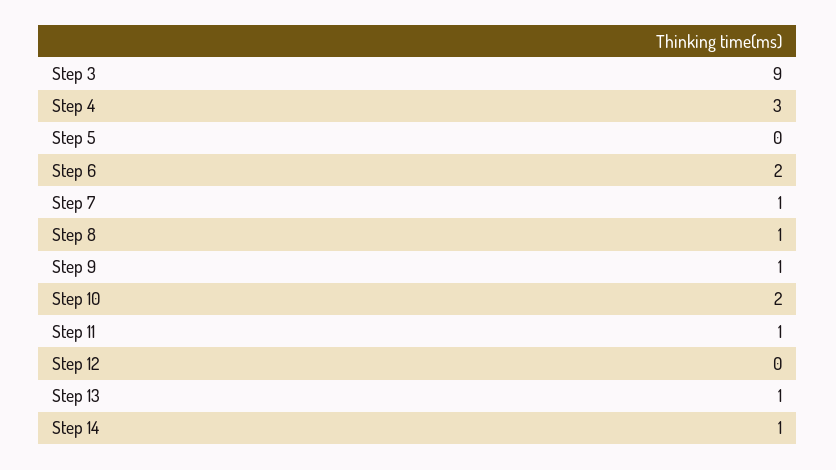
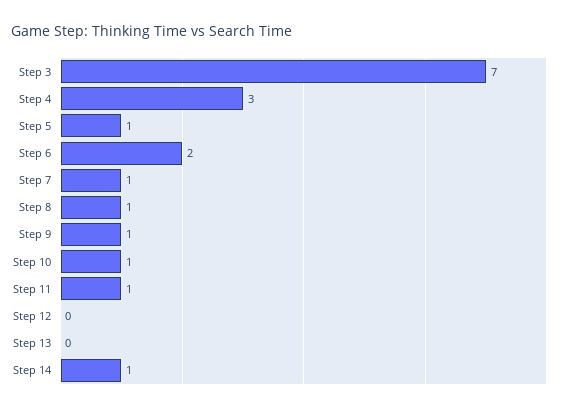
Step 3: 9 -> 7
Step 5: 0 -> 1
Step 10: 2 -> 1
Step 13: 1 -> 0

